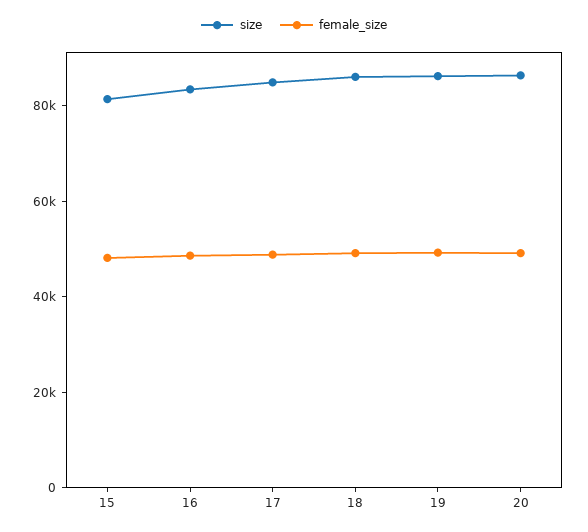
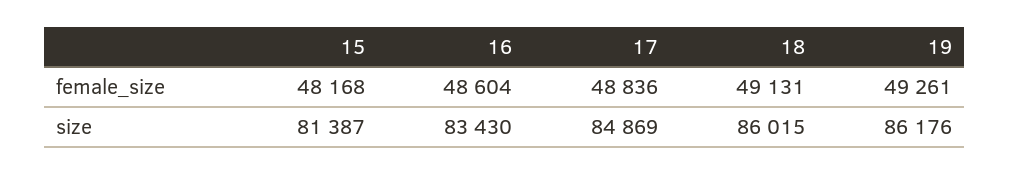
size, 20: 85000 -> none
female_size, 20: 50000 -> none

